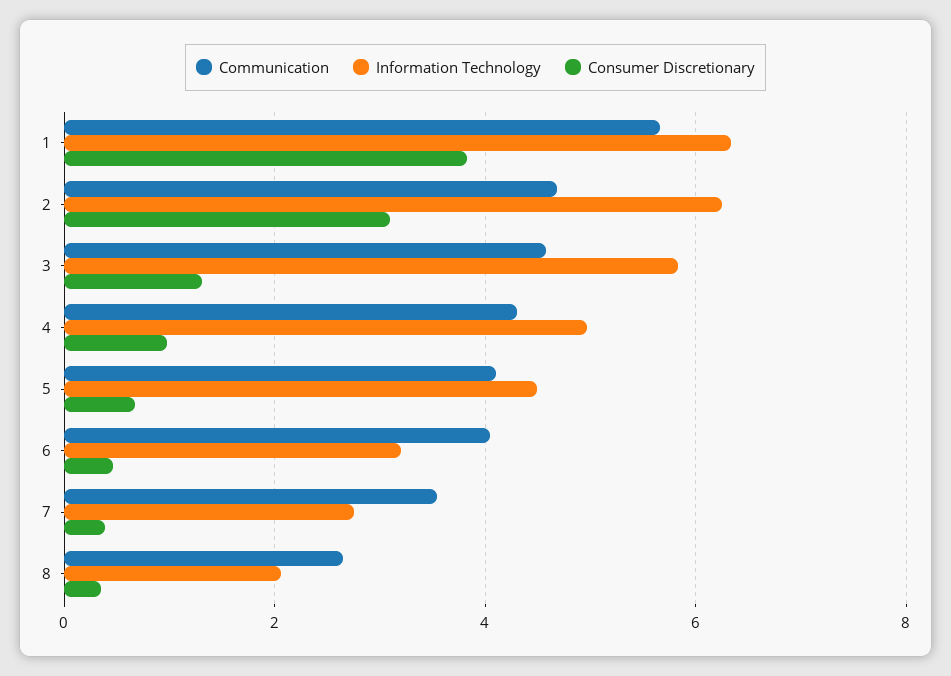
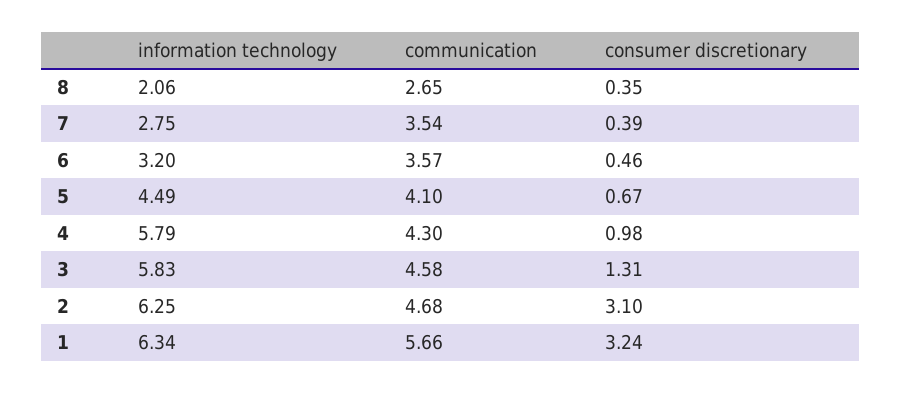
Consumer Discretionary, 1: 3.8 -> 3.24
Information Technology, 4: 5 -> 5.79
Communication, 6: 4 -> 3.57

